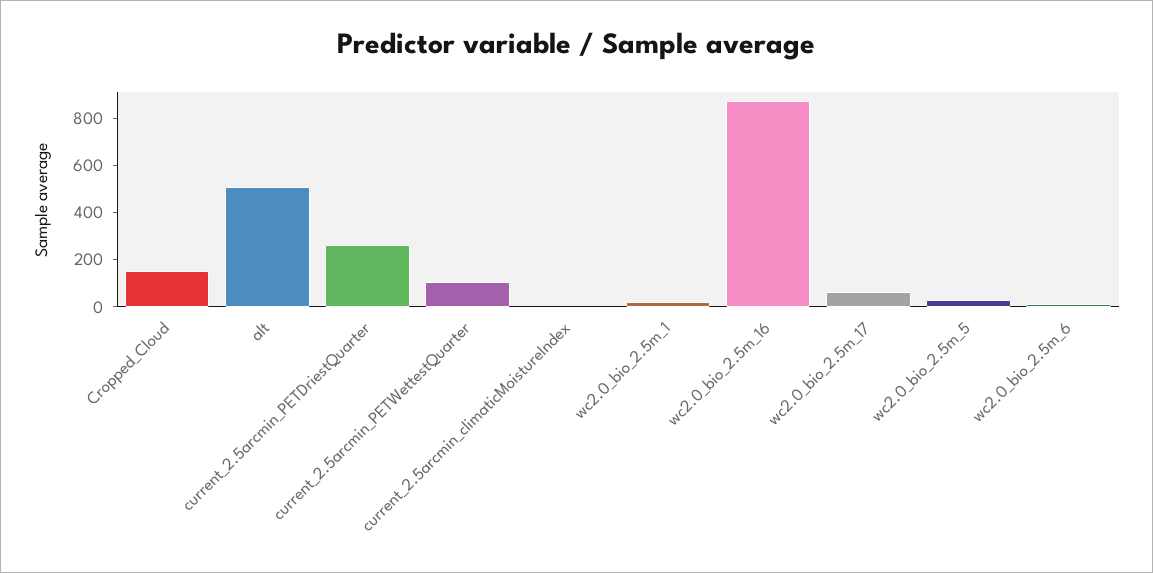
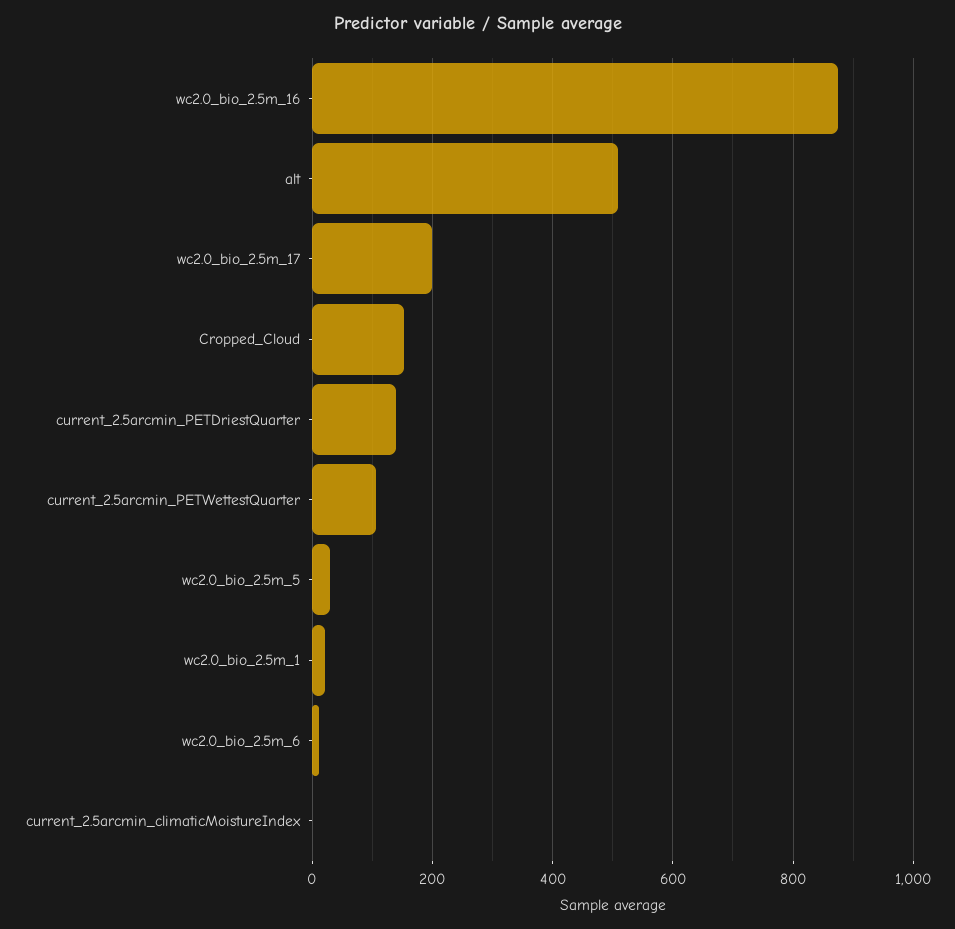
current_2.5arcmin_PETDriestQuarter: 250 -> 140
wc2.0_bio_2.5m_17: 50 -> 200

